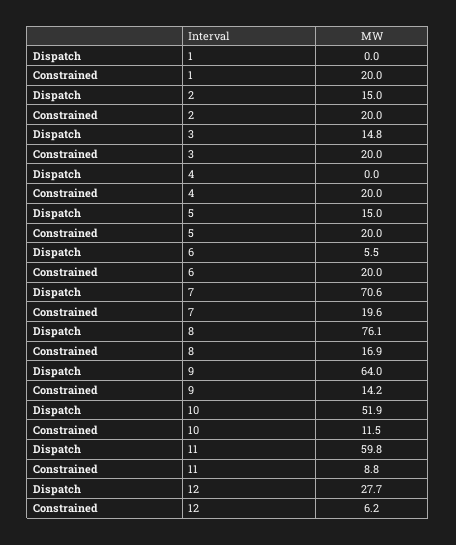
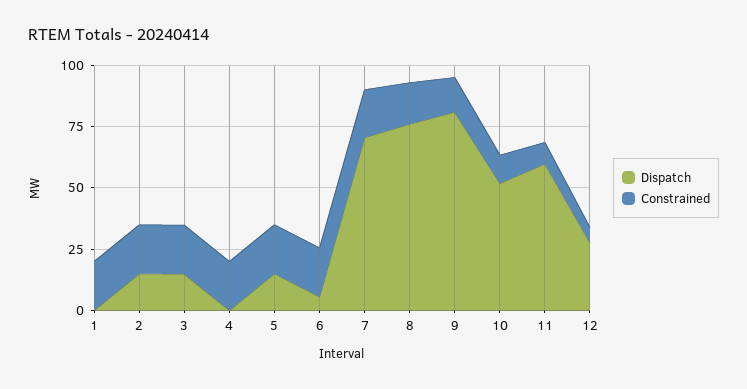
Dispatch, 9: 64 -> 80

